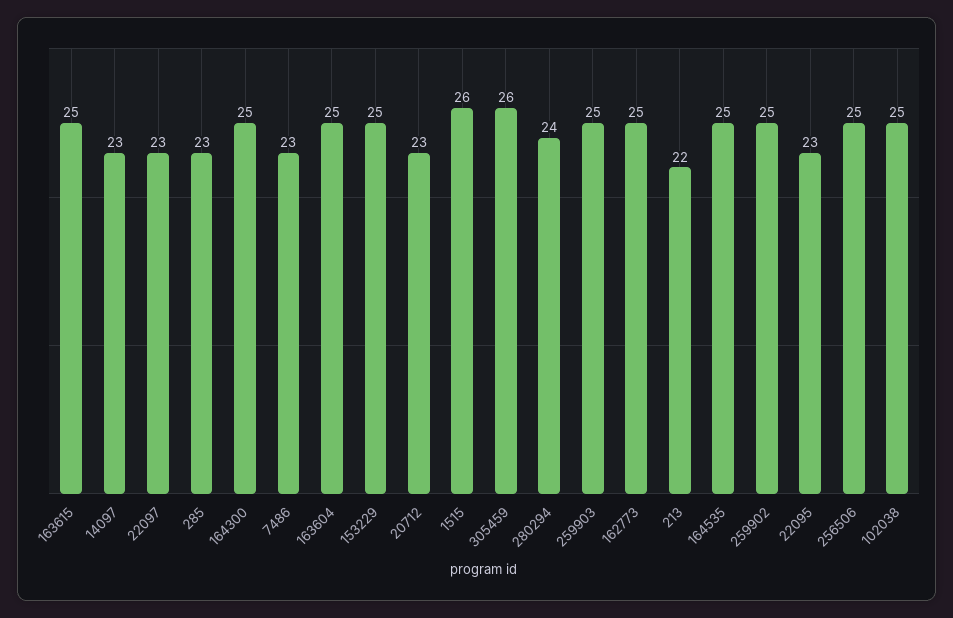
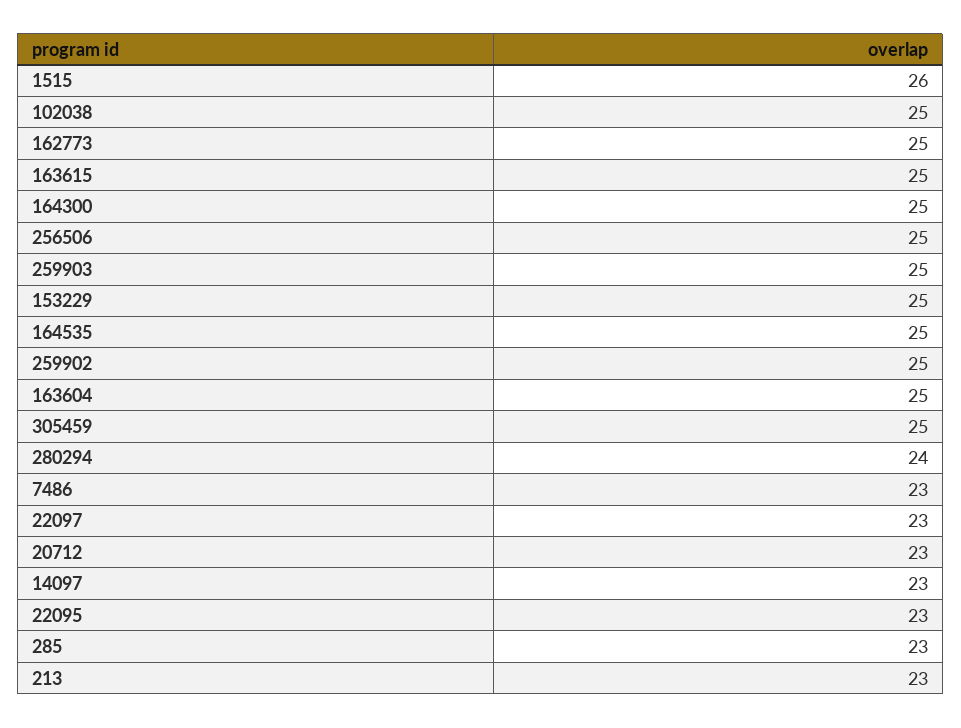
305459: 26 -> 25
213: 22 -> 23

